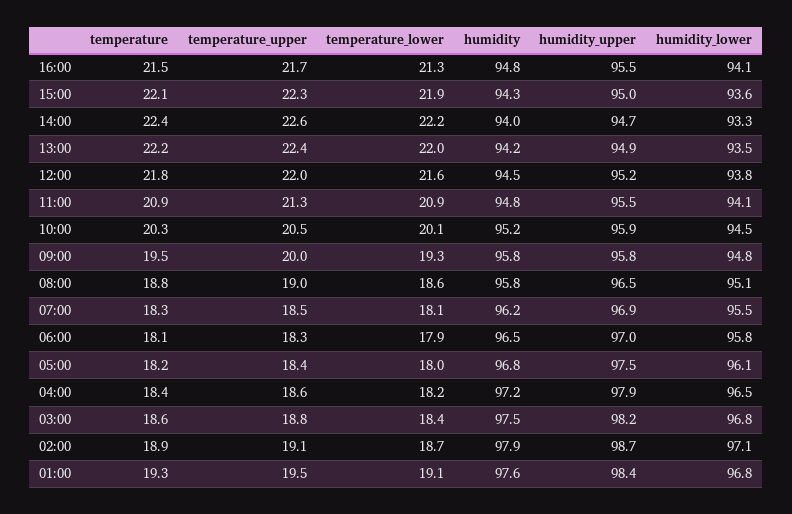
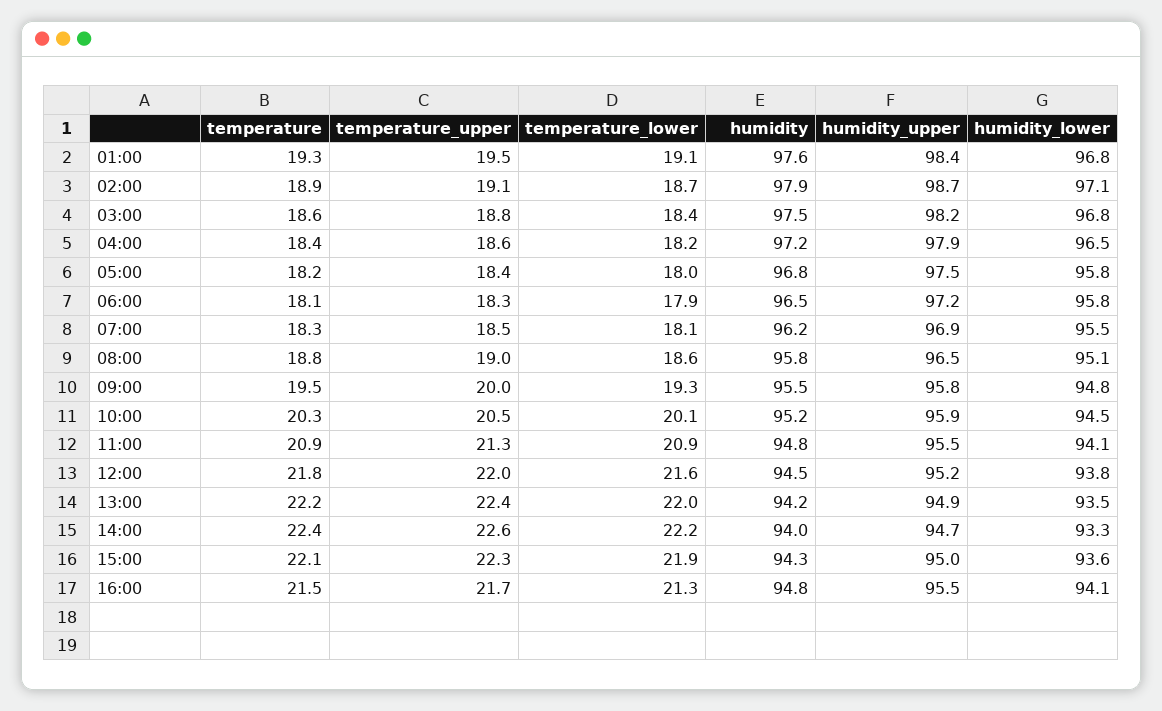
humidity, 09:00: 95.8 -> 95.5
humidity_upper, 06:00: 97 -> 97.2
humidity_lower, 05:00: 96.1 -> 95.8

